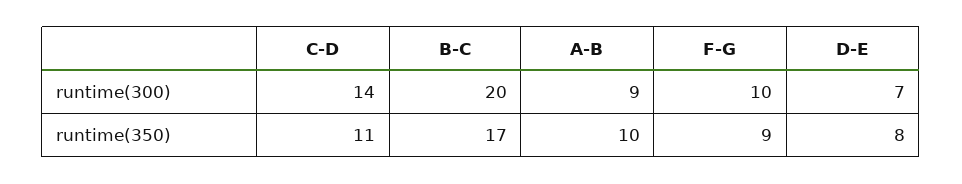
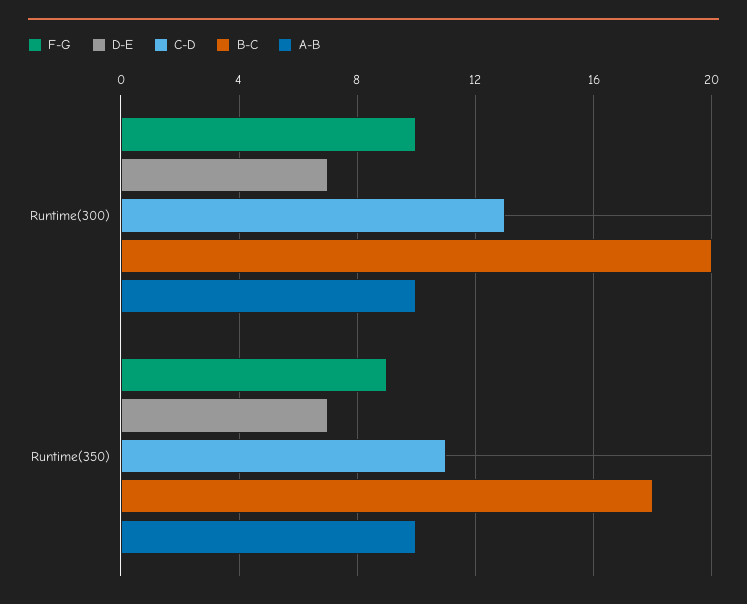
C-D, runtime(300): 14 -> 13
A-B, runtime(300): 9 -> 10
B-C, runtime(350): 17 -> 18
D-E, runtime(350): 8 -> 7

